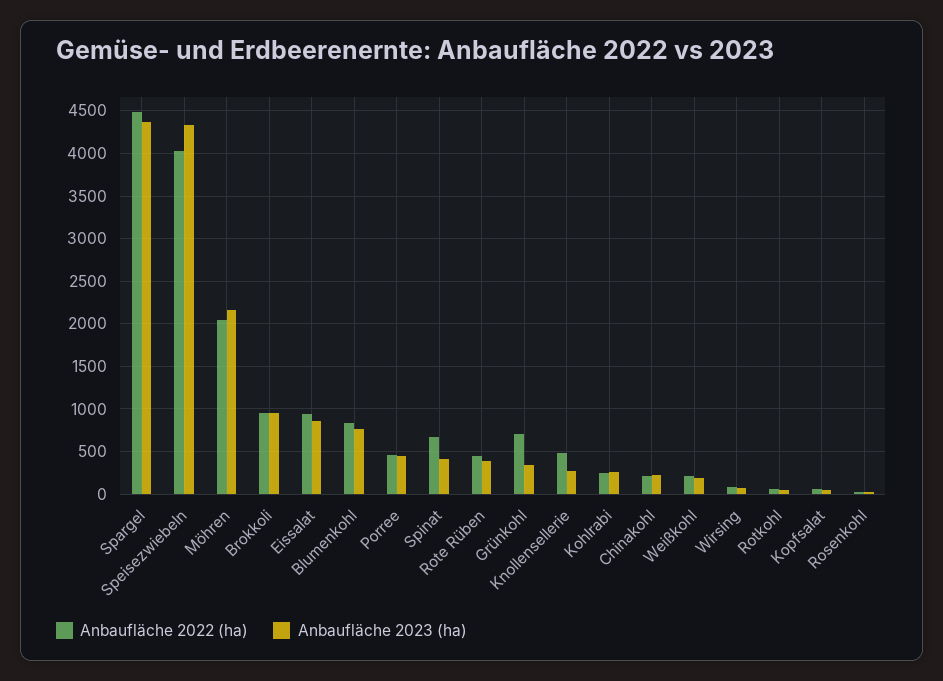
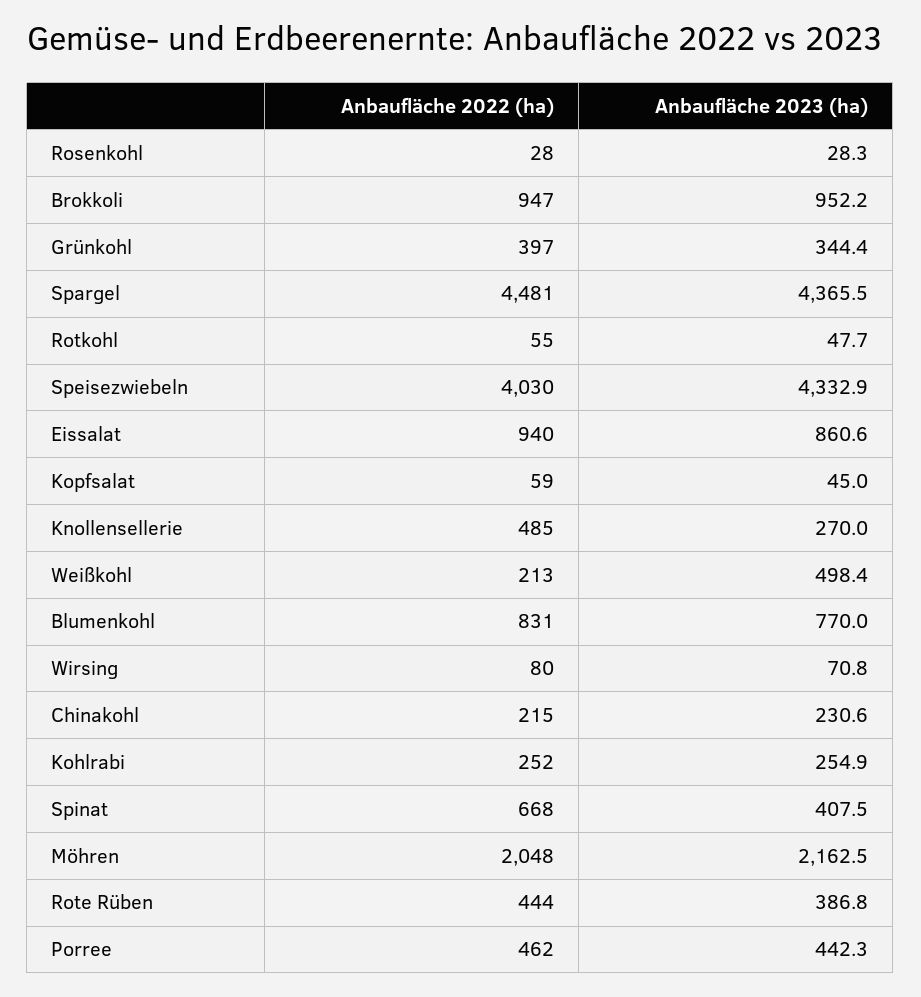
Anbaufläche 2022 (ha), Grünkohl: 700 -> 397
Anbaufläche 2023 (ha), Weißkohl: 200 -> 498.4

